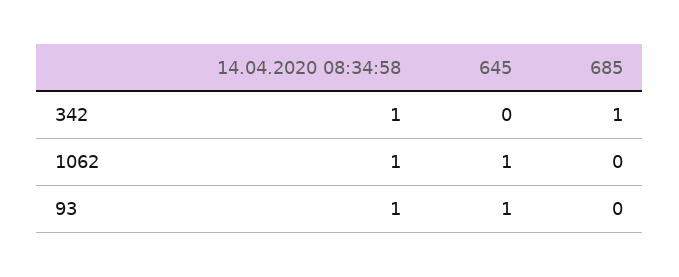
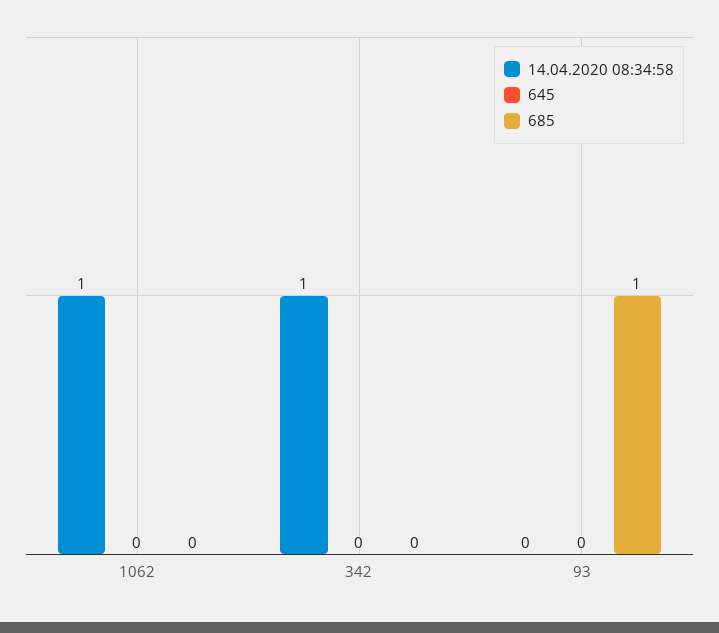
685, 342: 1 -> 0
645, 1062: 1 -> 0
14.04.2020 08:34:58, 93: 1 -> 0
645, 93: 1 -> 0
685, 93: 0 -> 1

